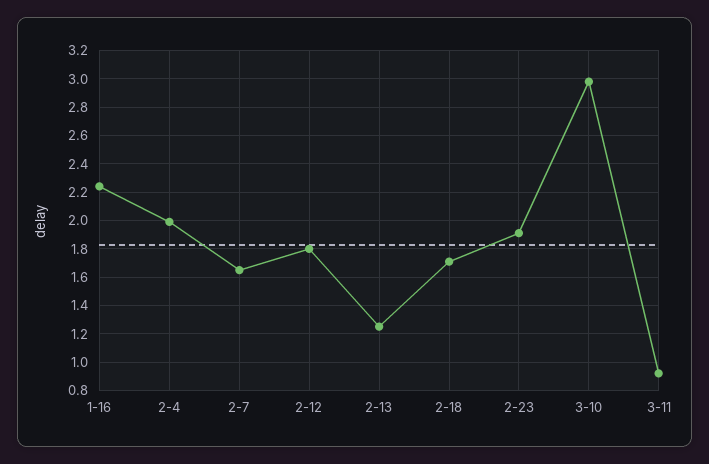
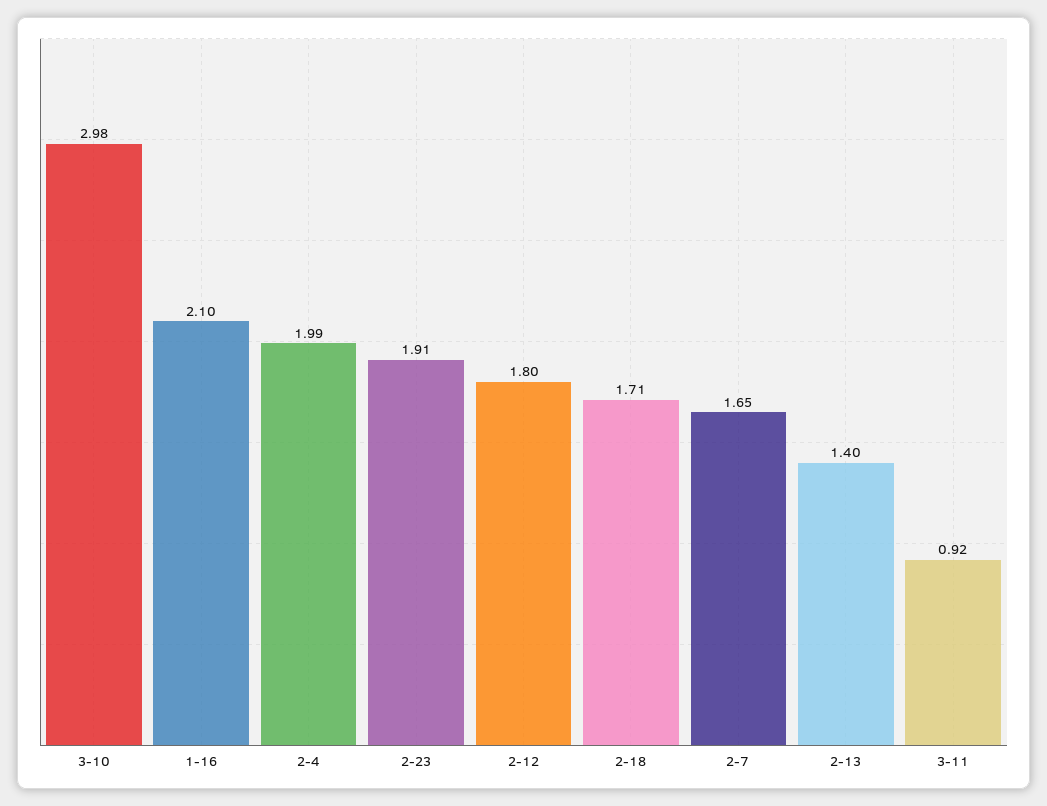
1-16: 2.25 -> 2.1
2-13: 1.25 -> 1.4

